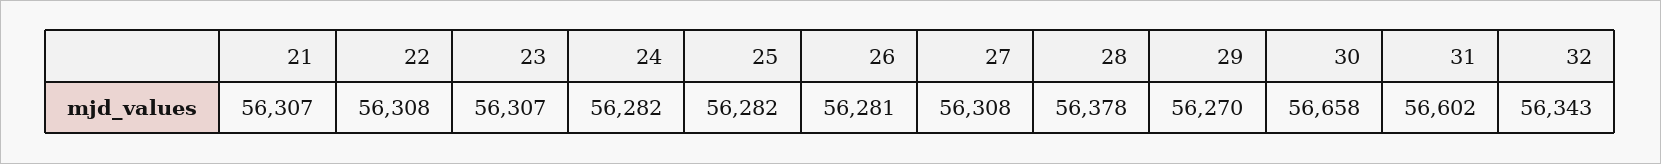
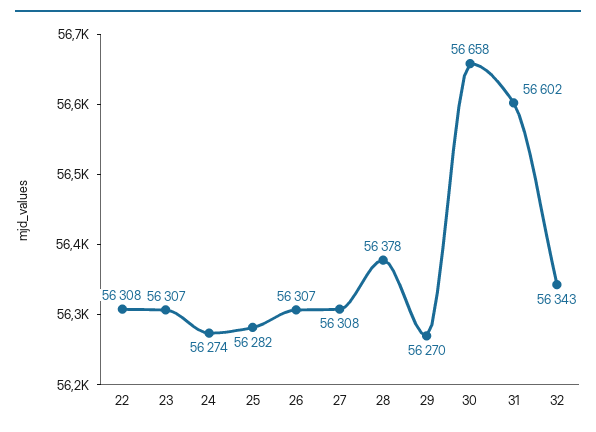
21: 56307 -> none
24: 56282 -> 56274
26: 56281 -> 56307

